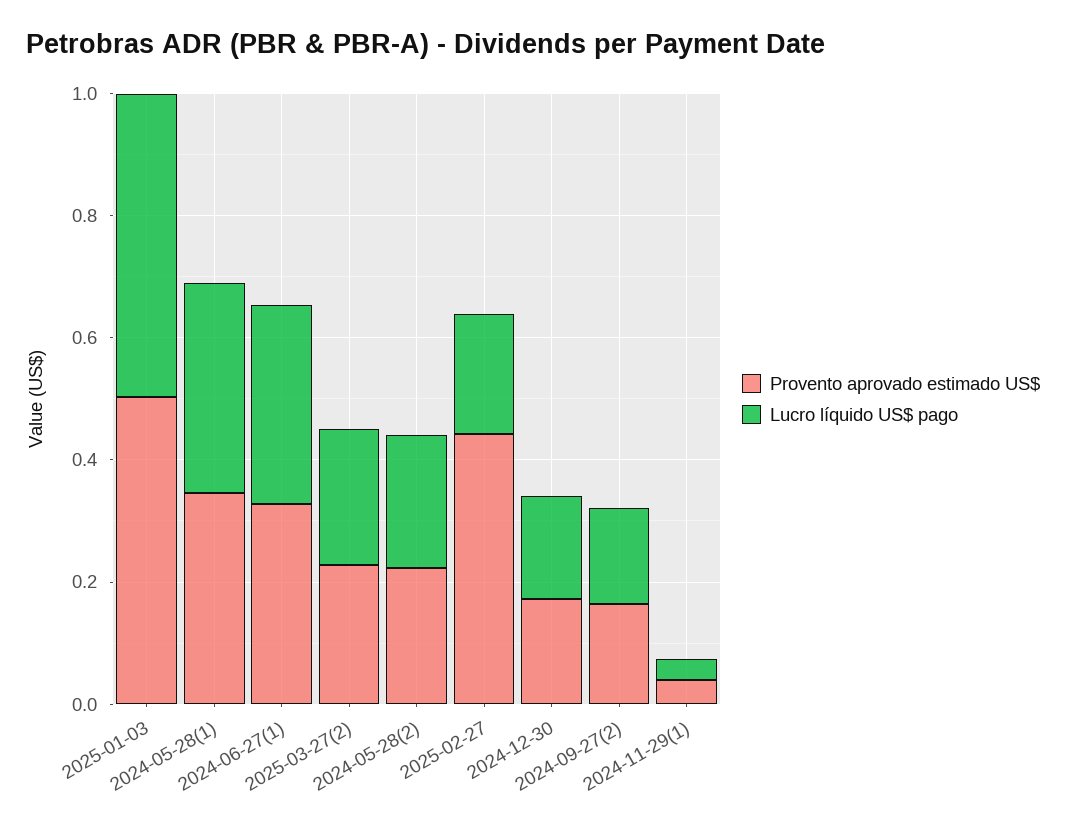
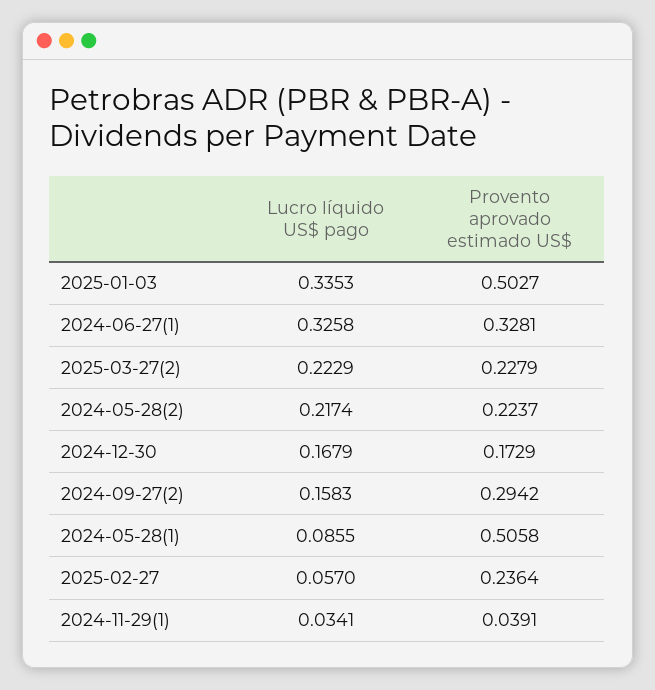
Lucro líquido US$ pago, 2025-01-03: 0.5 -> 0.3353
Provento aprovado estimado US$, 2024-05-28(1): 0.35 -> 0.5058
Lucro líquido US$ pago, 2024-05-28(1): 0.35 -> 0.0855
Provento aprovado estimado US$, 2025-02-27: 0.45 -> 0.2364
Lucro líquido US$ pago, 2025-02-27: 0.2 -> 0.057
Provento aprovado estimado US$, 2024-09-27(2): 0.15 -> 0.2942

